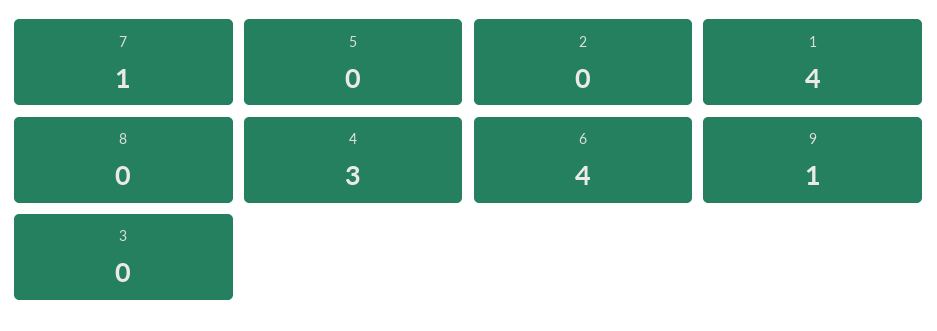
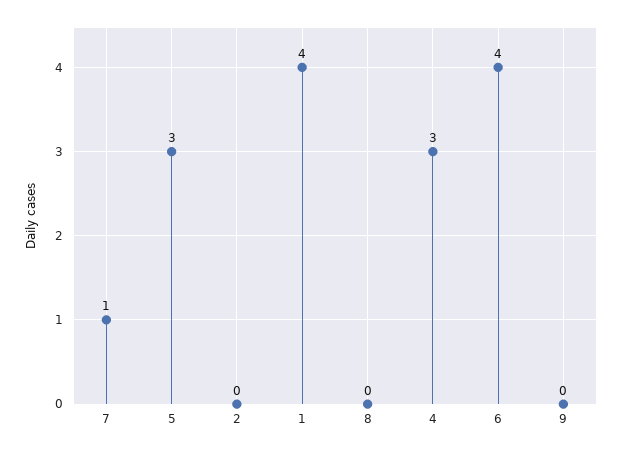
5: 0 -> 3
9: 1 -> 0
3: 0 -> none

